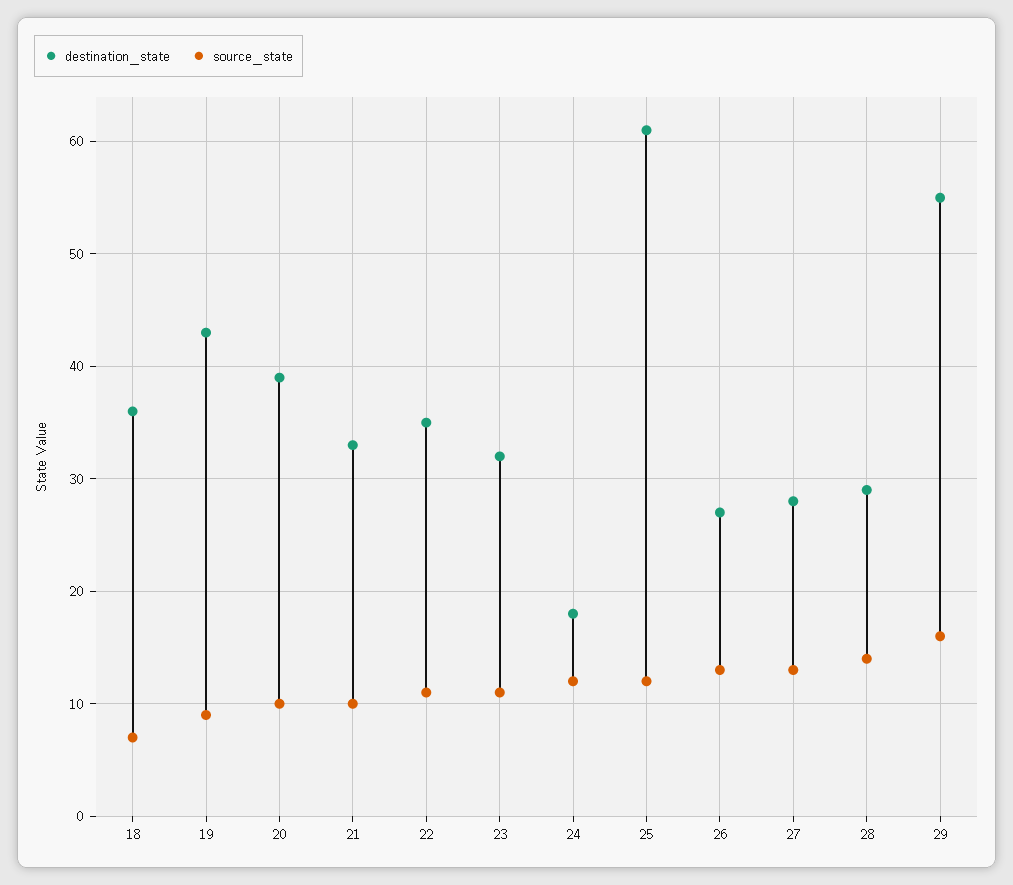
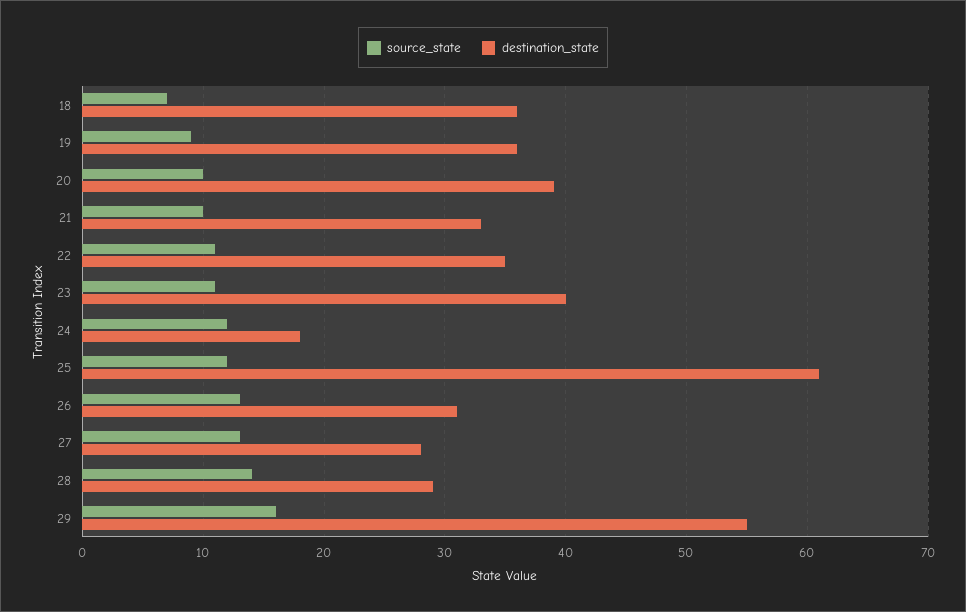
destination_state, 19: 43 -> 36
destination_state, 23: 32 -> 40
destination_state, 26: 27 -> 31

